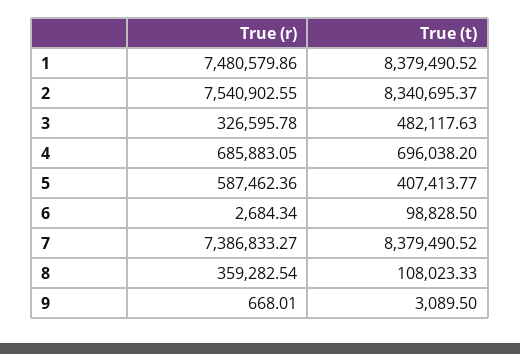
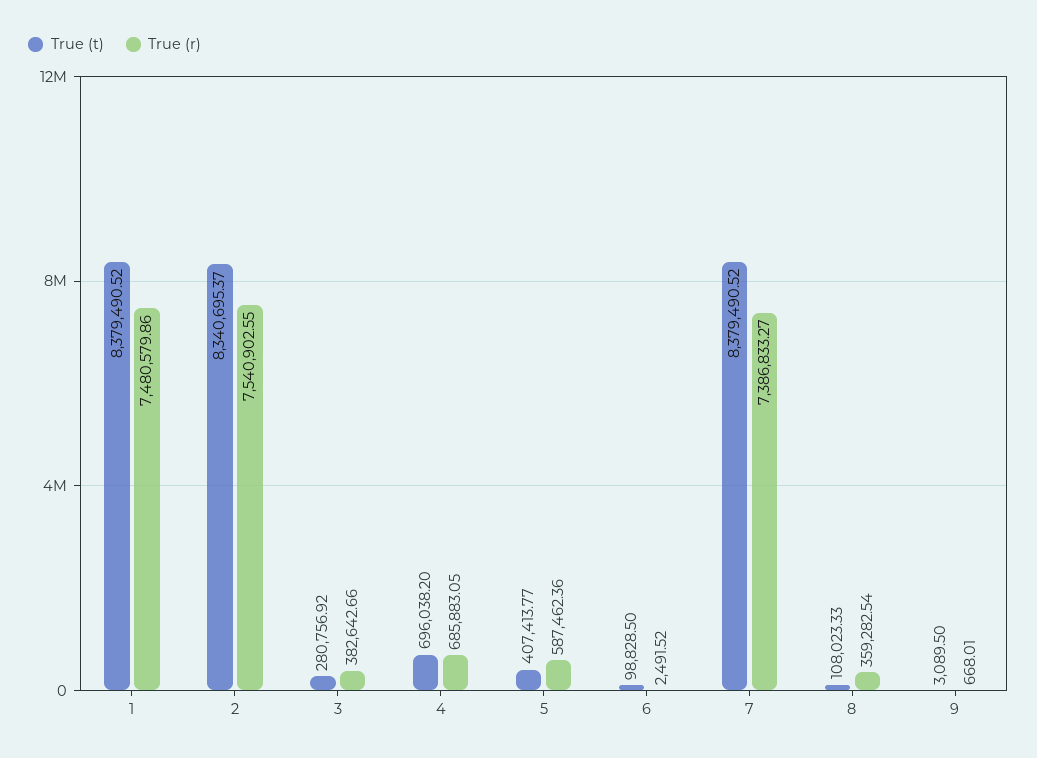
True (r), 3: 326595.78 -> 382642.66
True (t), 3: 482117.63 -> 280756.92
True (r), 6: 2684.34 -> 2491.52

